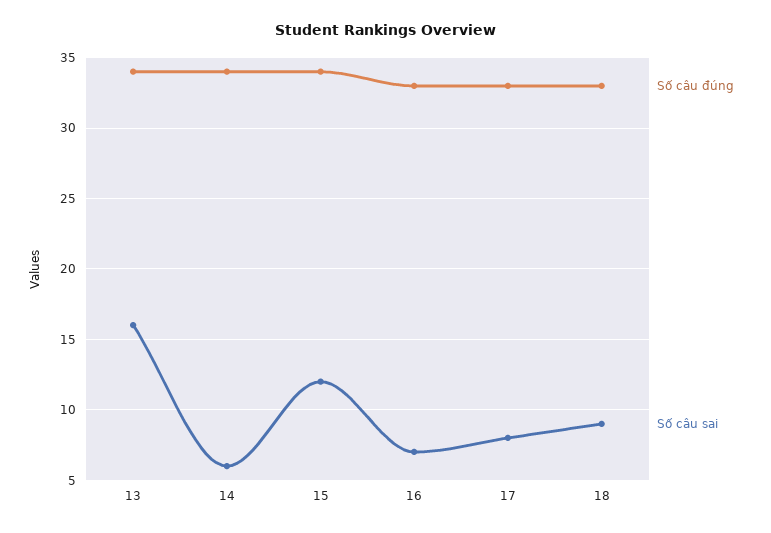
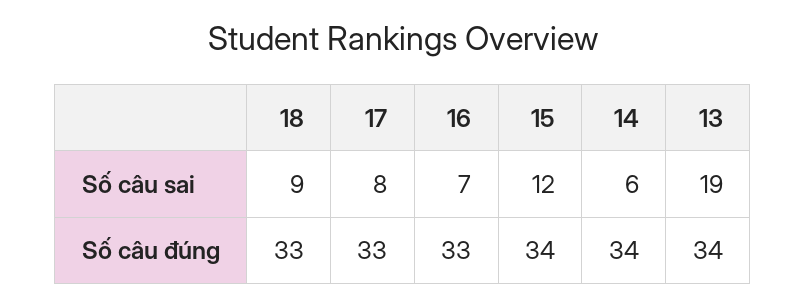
Số câu sai, 13: 16 -> 19

